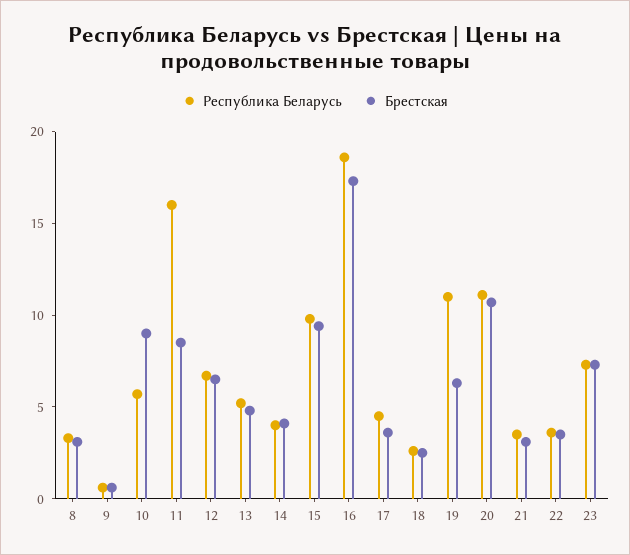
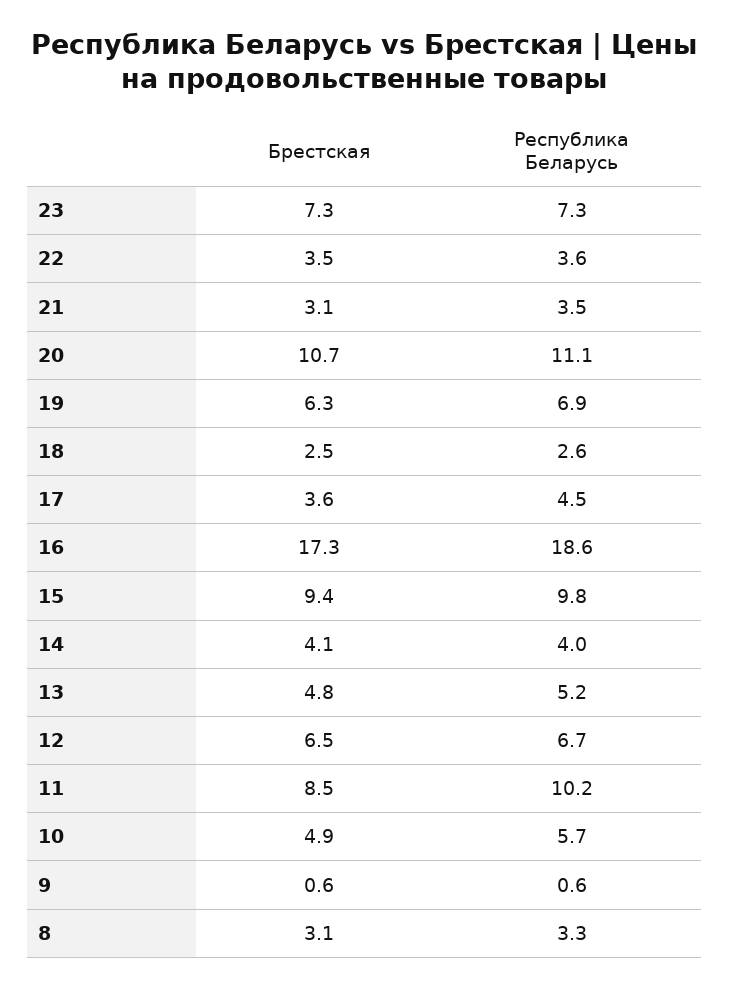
Брестская, 10: 9 -> 4.9
Республика Беларусь, 11: 16 -> 10.2
Республика Беларусь, 19: 11 -> 6.9

